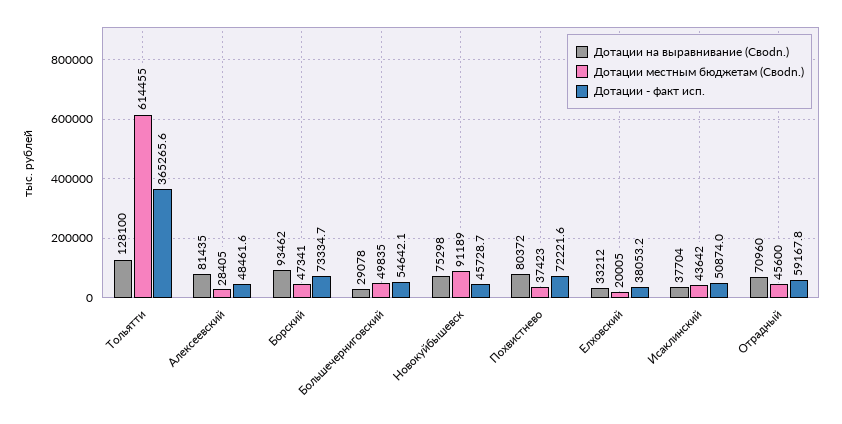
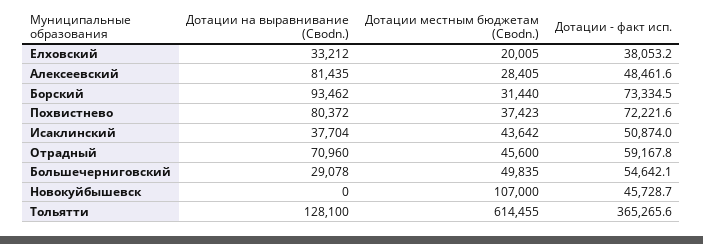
Дотации местным бюджетам (Своdn.), Борский: 47341 -> 31440
Дотации - факт исп., Борский: 73334.7 -> 73334.5
Дотации на выравнивание (Своdn.), Новокуйбышевск: 75298 -> 0
Дотации местным бюджетам (Своdn.), Новокуйбышевск: 91189 -> 107000

